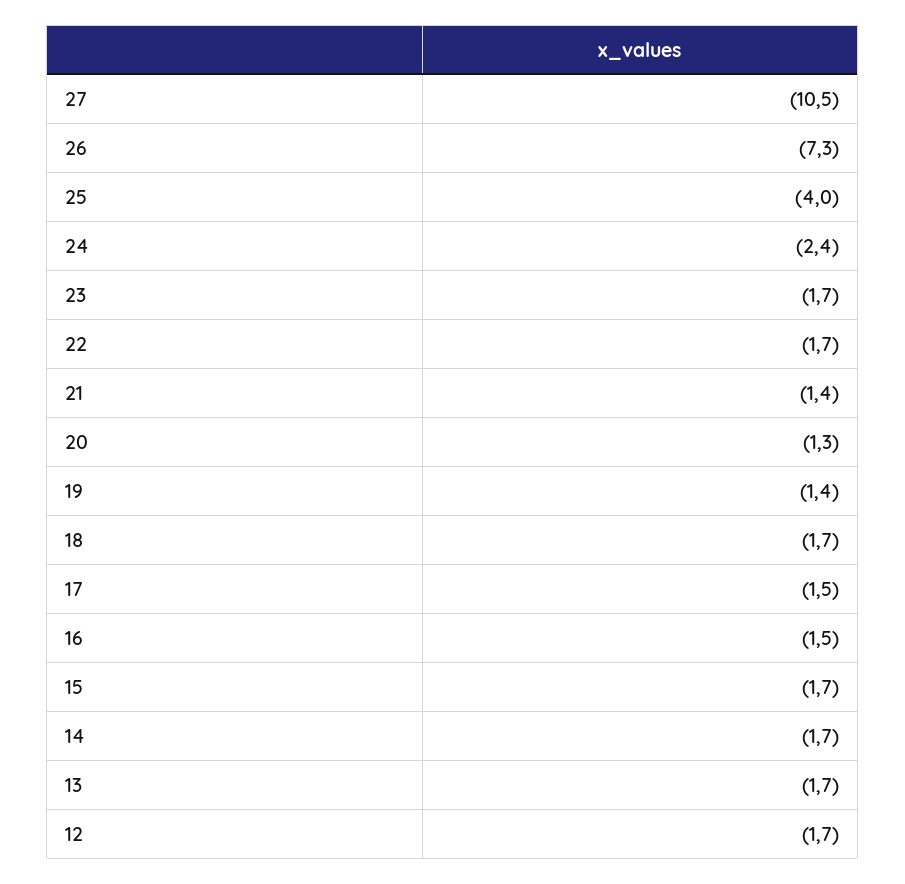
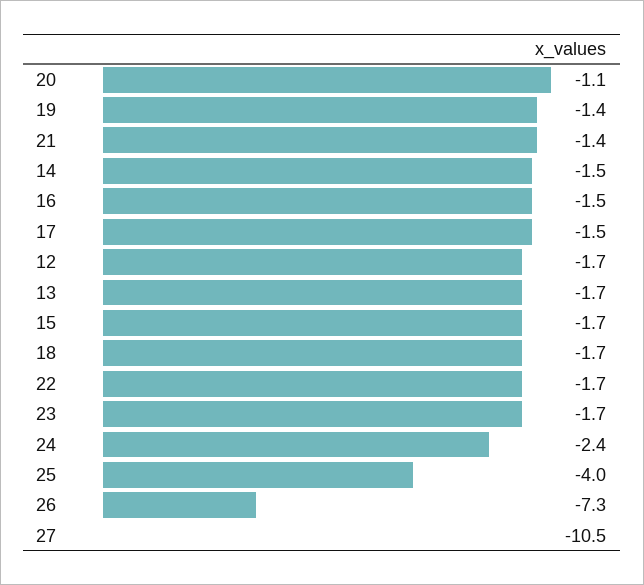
20: -1.3 -> -1.1
14: -1.7 -> -1.5

